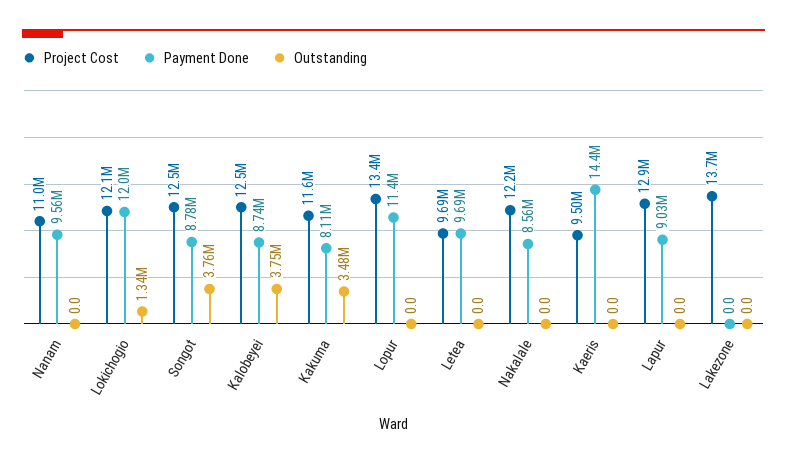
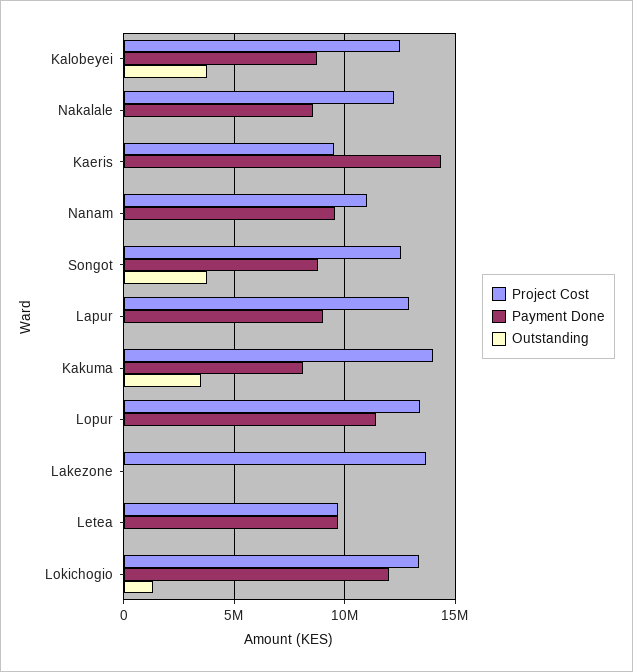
Project Cost, Lokichogio: 12100000 -> 13500000
Project Cost, Kakuma: 11600000 -> 14000000

